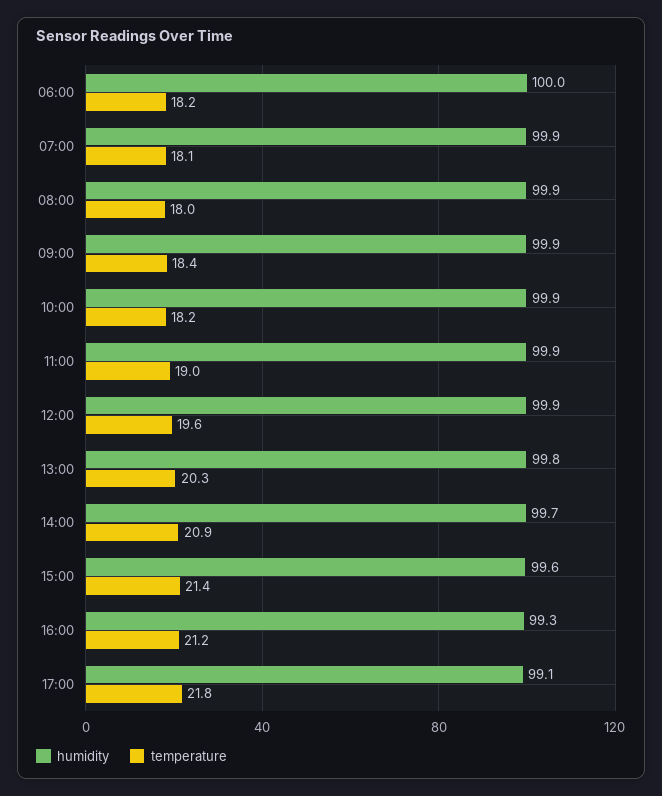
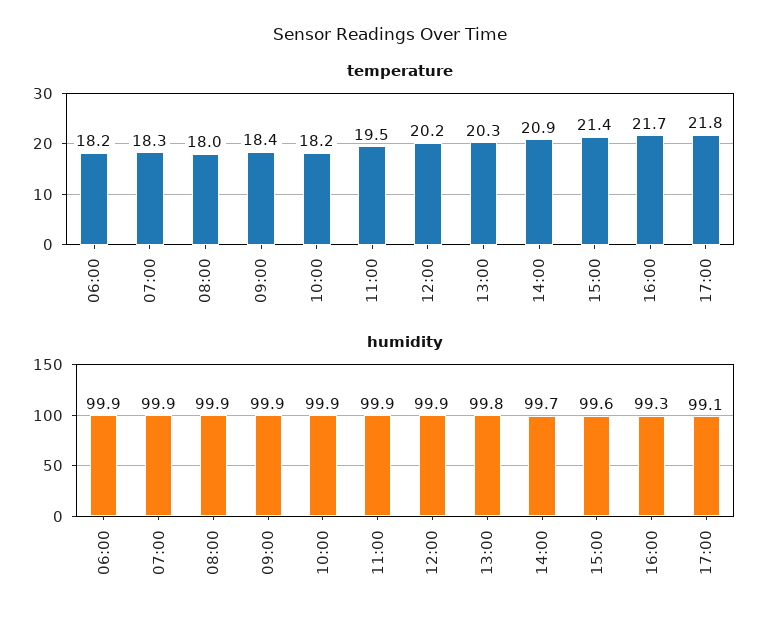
humidity, 06:00: 100 -> 99.9
temperature, 07:00: 18.1 -> 18.3
temperature, 11:00: 19 -> 19.5
temperature, 12:00: 19.6 -> 20.2
temperature, 16:00: 21.2 -> 21.7

